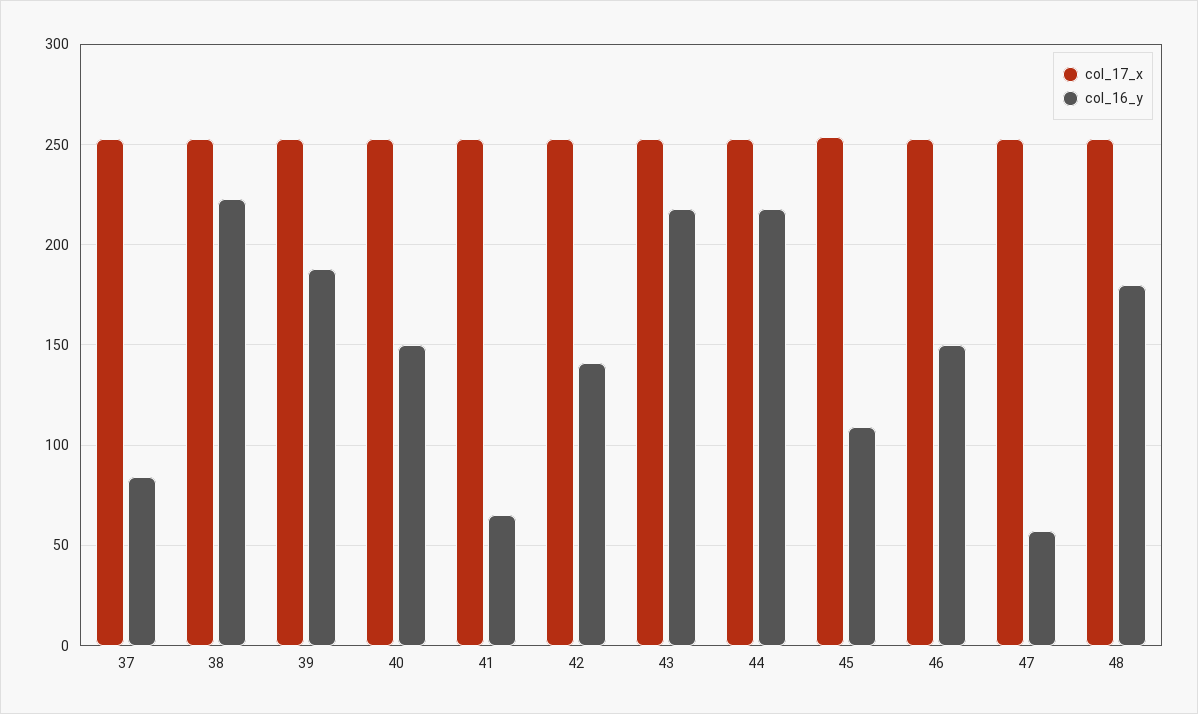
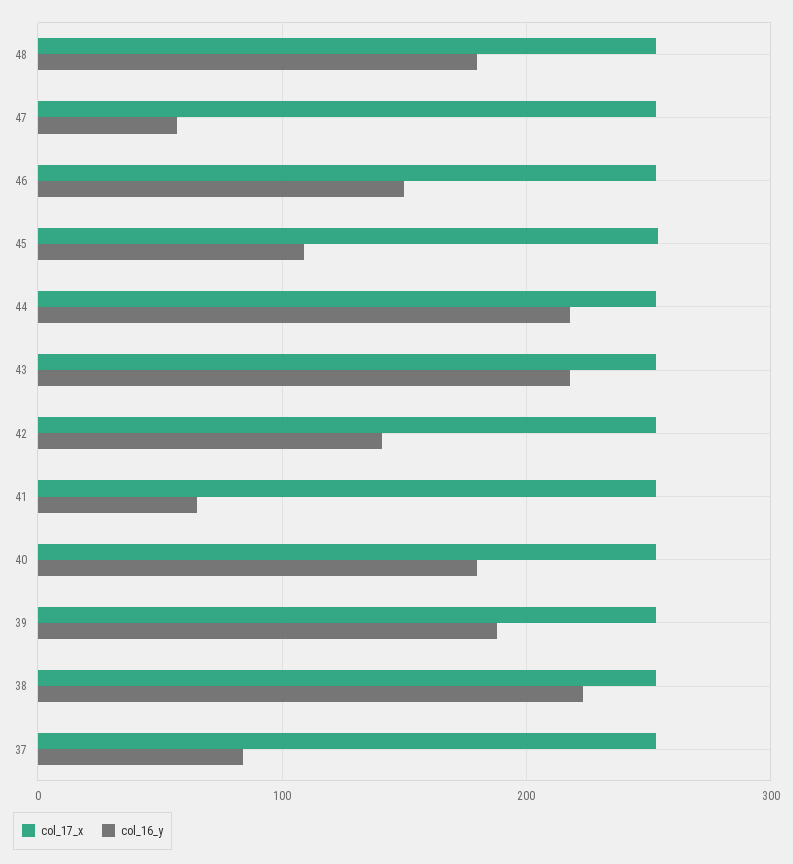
col_16_y, 40: 150 -> 180

